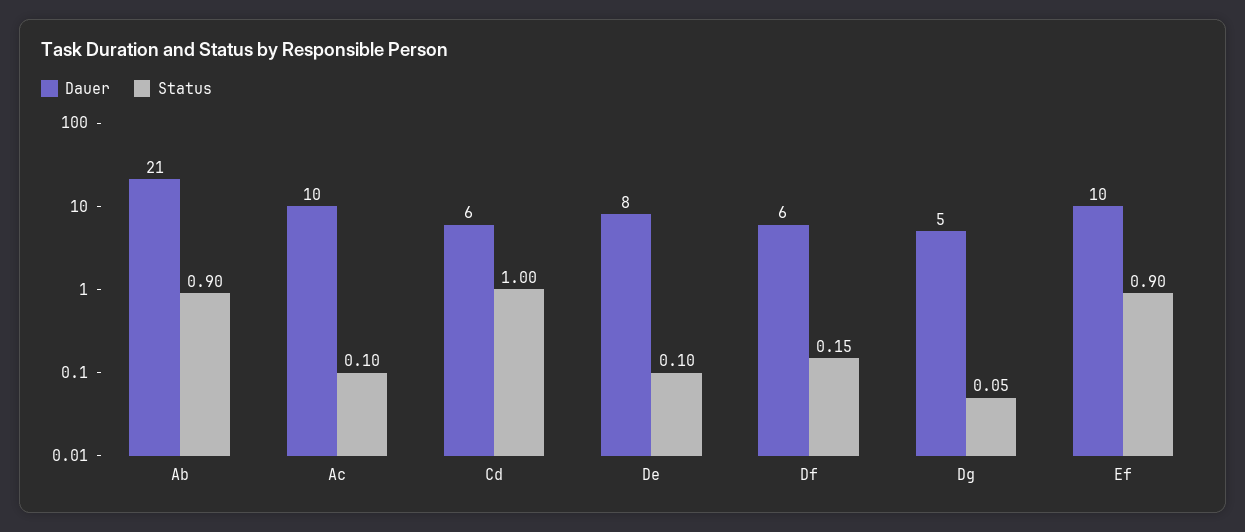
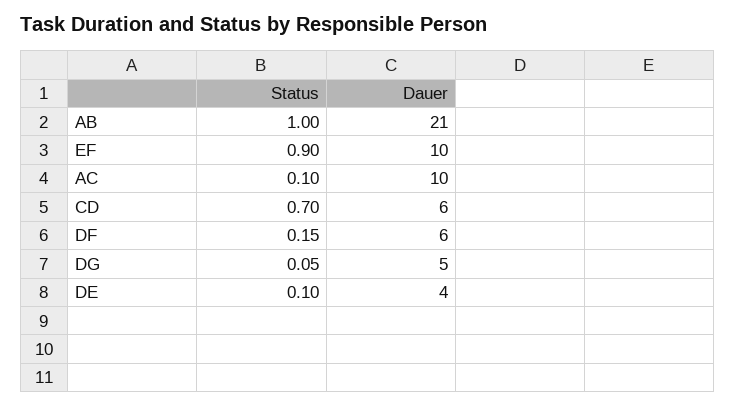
Status, Ab: 0.9 -> 1
Status, Cd: 1 -> 0.7
Dauer, De: 8 -> 4

